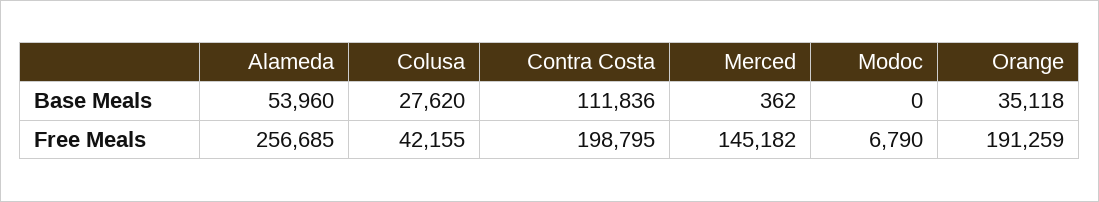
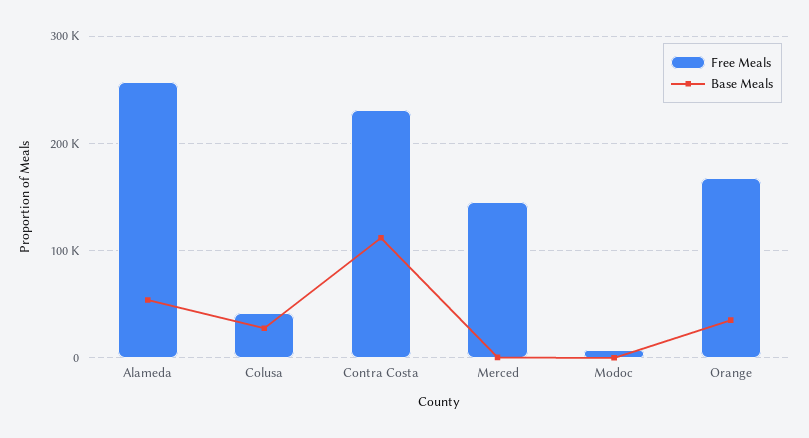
Free Meals, Contra Costa: 198795 -> 230000
Free Meals, Orange: 191259 -> 170000

